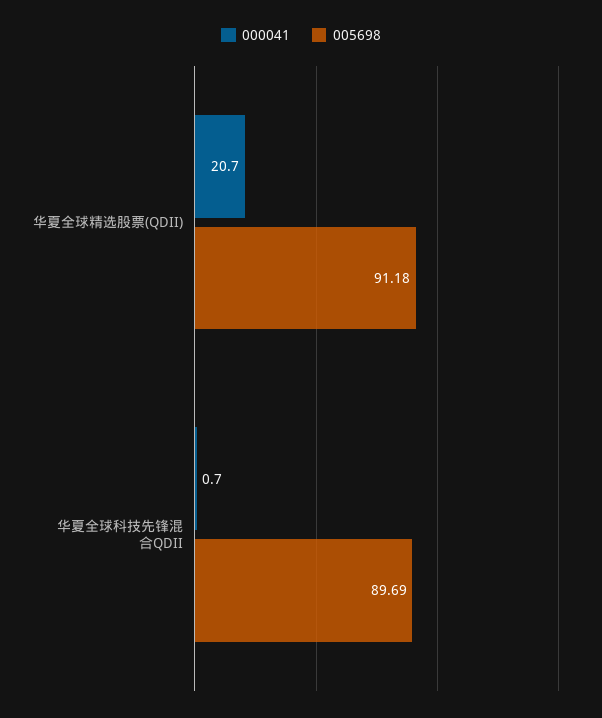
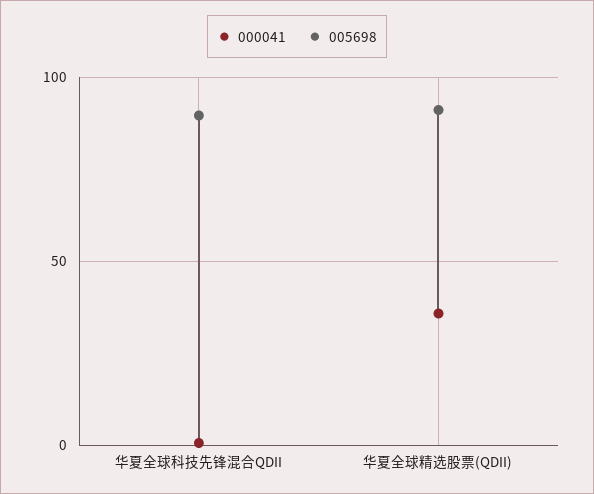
000041, 华夏全球精选股票(QDII): 20.7 -> 35

